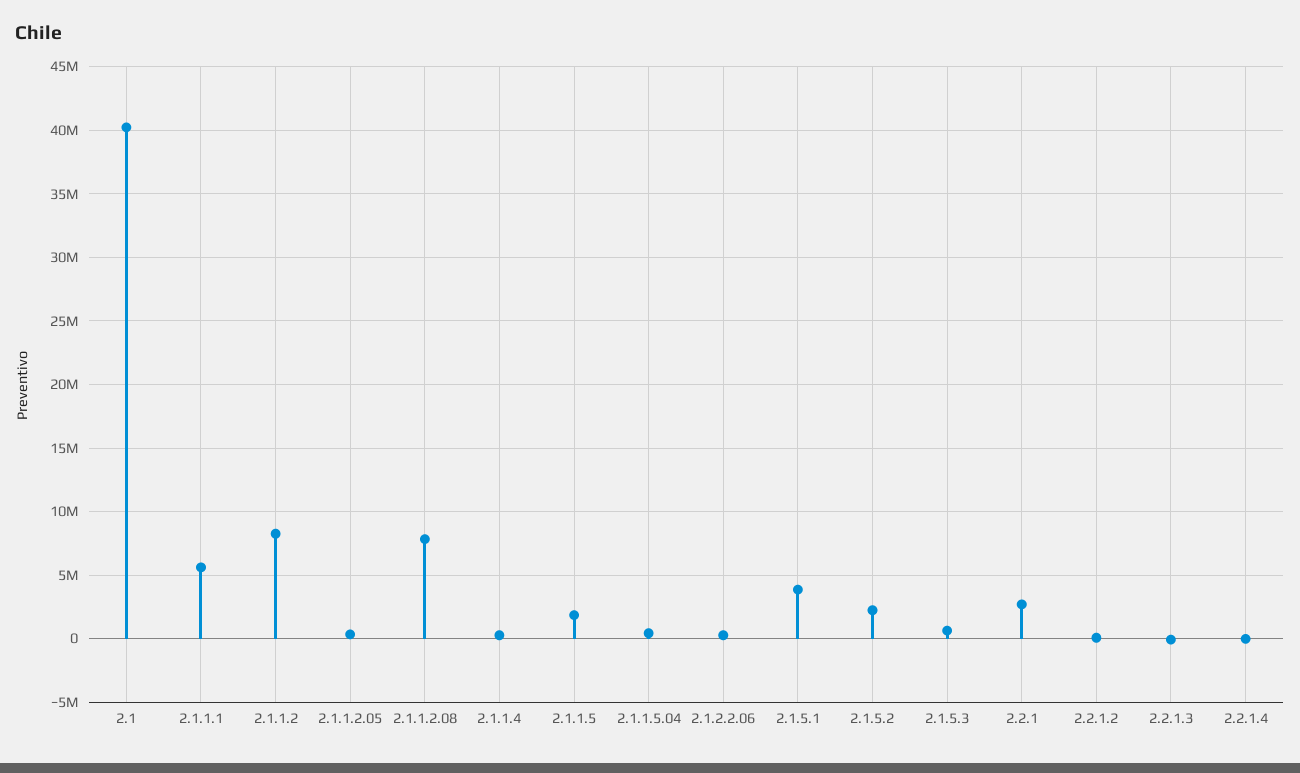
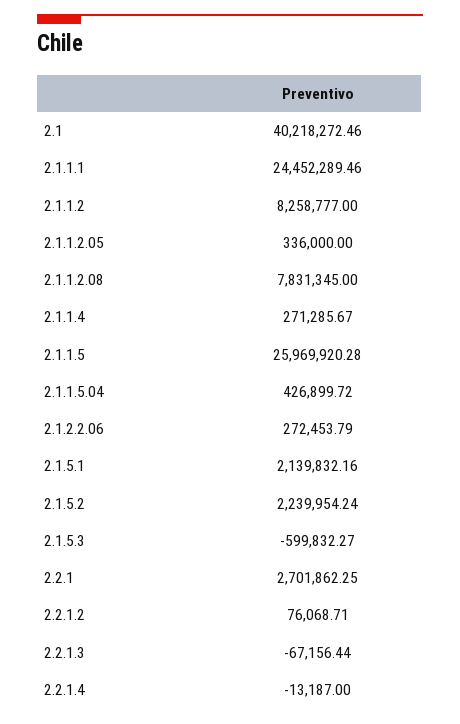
2.1.1.1: 5500000 -> 24452289.46
2.1.1.5: 2000000 -> 25969920.28
2.1.5.1: 4000000 -> 2139832.16
2.1.5.3: 500000 -> -599832.27

